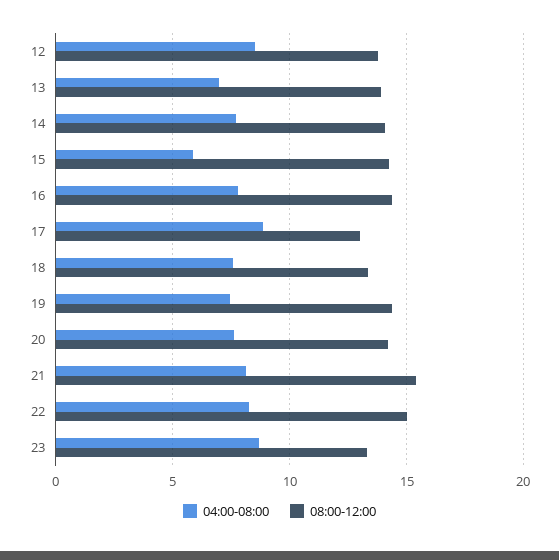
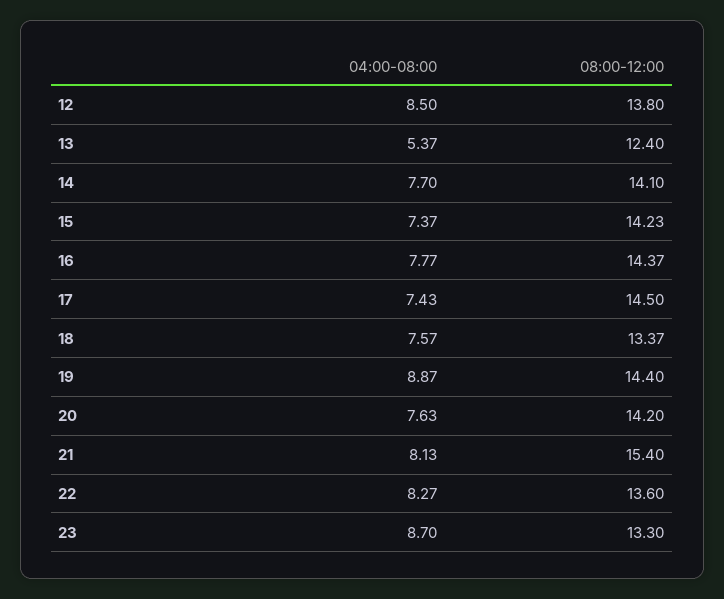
04:00-08:00, 13: 7 -> 5.37
08:00-12:00, 13: 14 -> 12.4
04:00-08:00, 15: 6 -> 7.37
04:00-08:00, 17: 9 -> 7.43
08:00-12:00, 17: 13 -> 14.5
04:00-08:00, 19: 7.5 -> 8.87
08:00-12:00, 22: 15 -> 13.6

